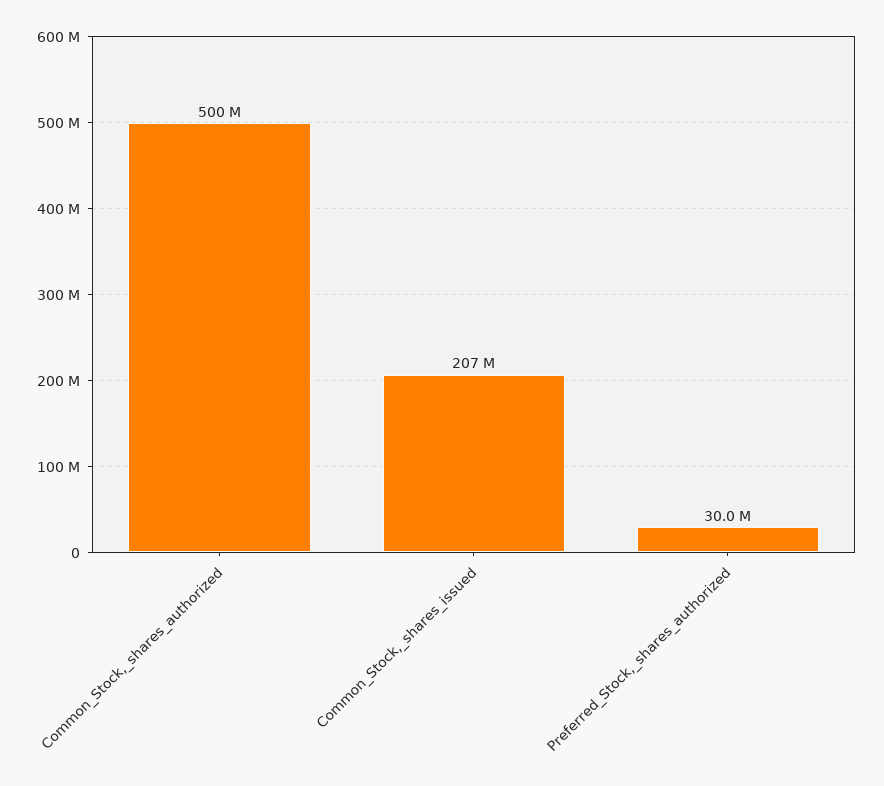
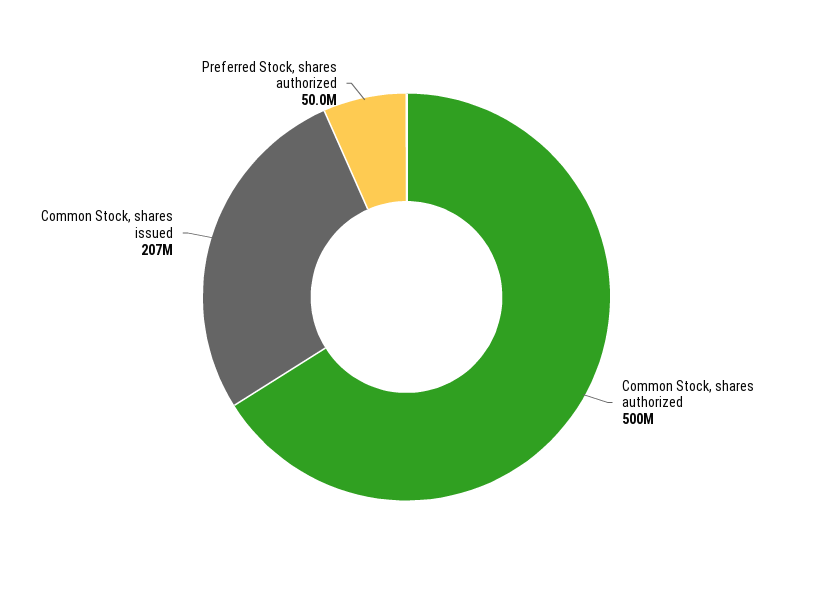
Preferred_Stock,_shares_authorized: 30000000 -> 50000000

